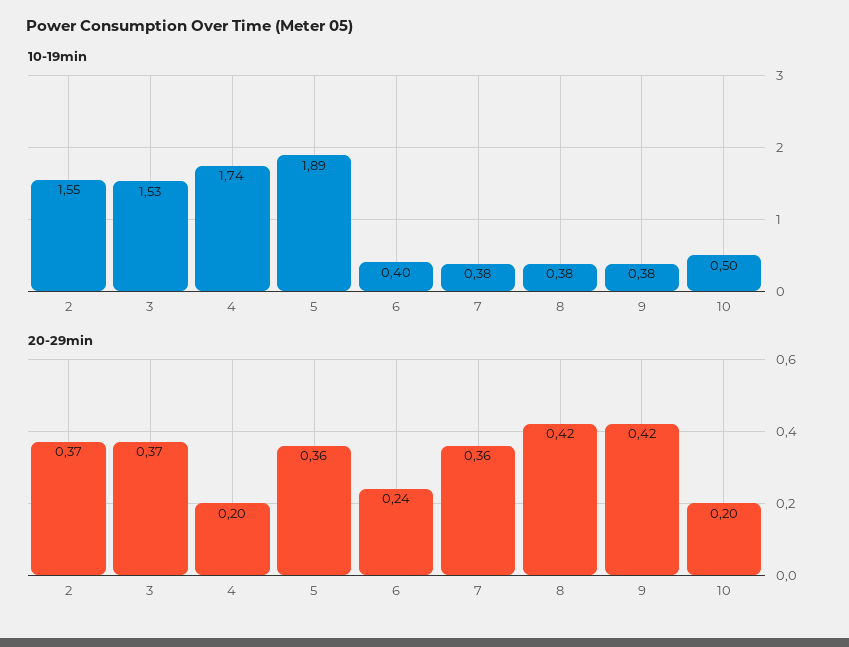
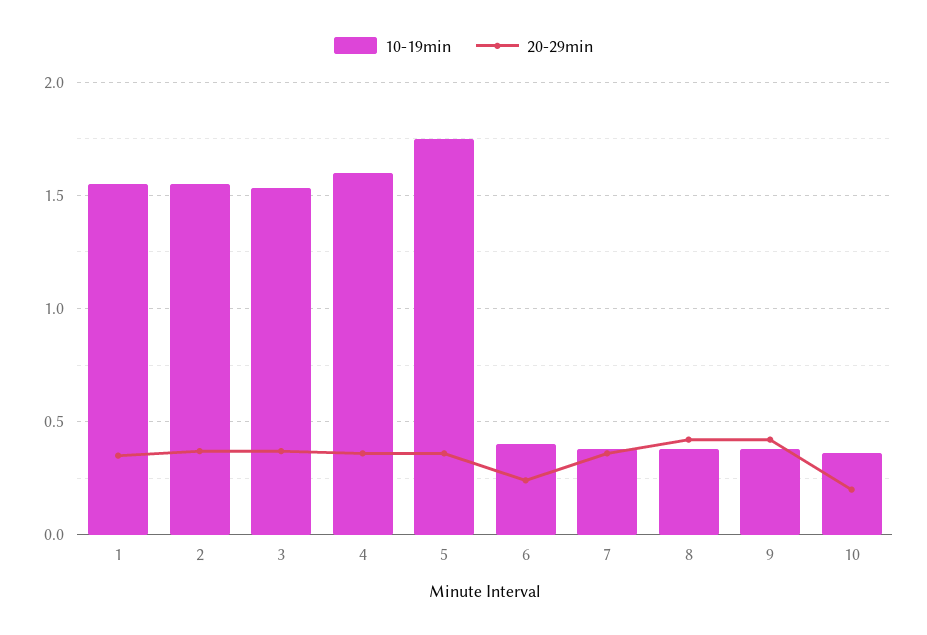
10-19min, 4: 1.74 -> 1.6
10-19min, 5: 1.89 -> 1.75
10-19min, 10: 0.5 -> 0.35
20-29min, 4: 0.2 -> 0.35
10-19min, 1: none -> 1.55
20-29min, 1: none -> 0.35

